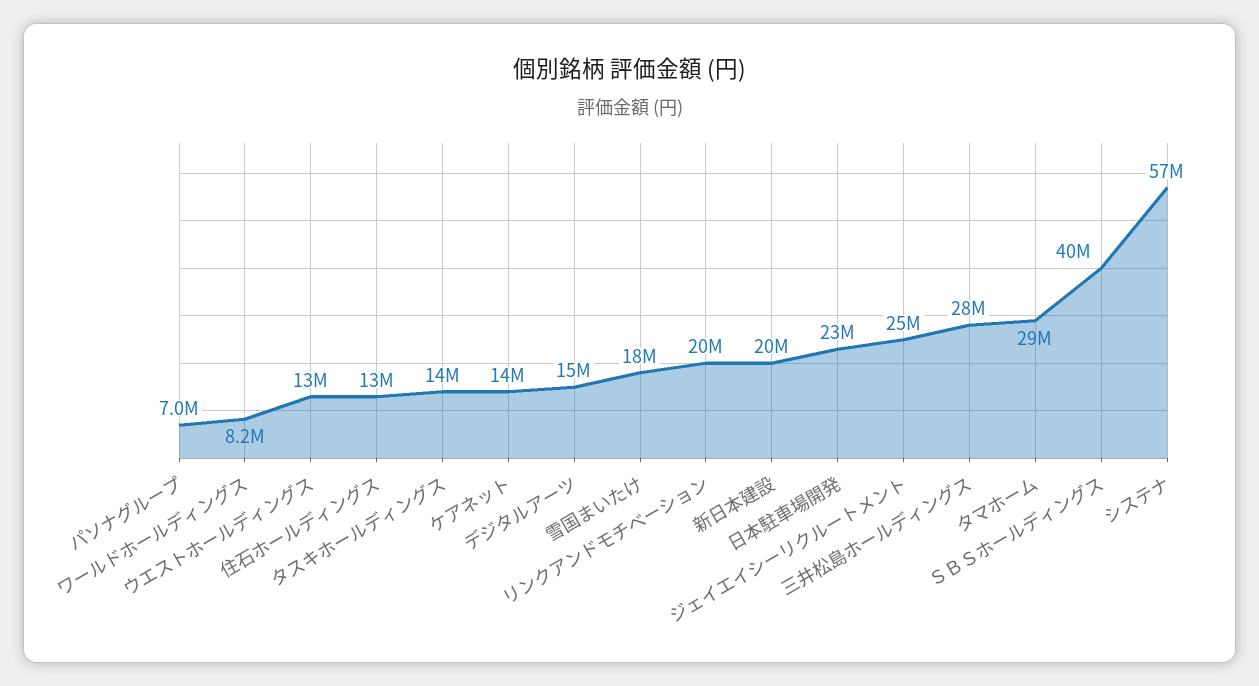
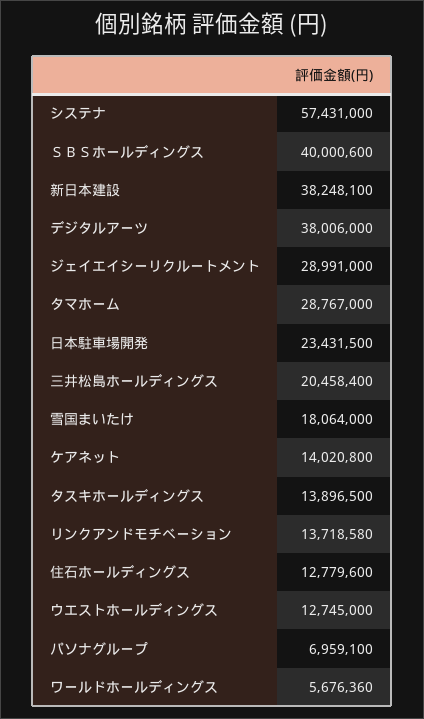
ワールドホールディングス: 8200000 -> 5676360
デジタルアーツ: 15000000 -> 38006000
リンクアンドモチベーション: 20000000 -> 13718580
新日本建設: 20000000 -> 38248100
ジェイエイシーリクルートメント: 25000000 -> 28991000
三井松島ホールディングス: 28000000 -> 20458400

